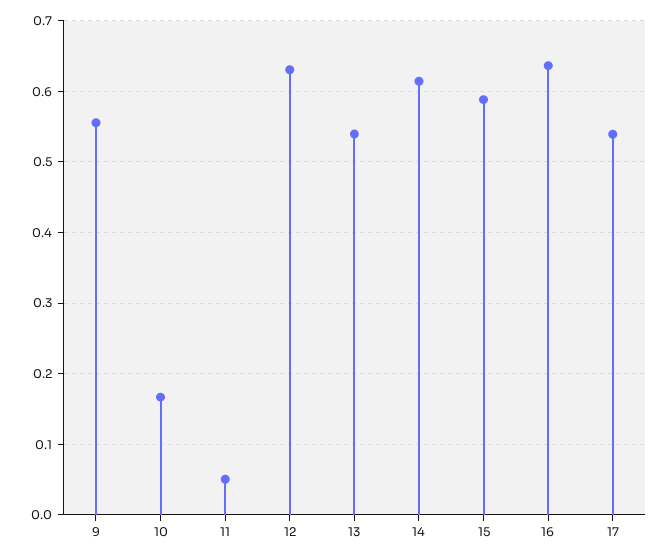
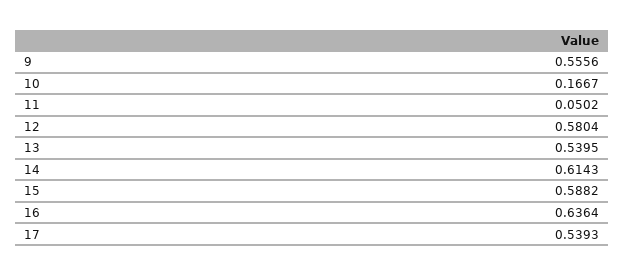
12: 0.63 -> 0.5804

